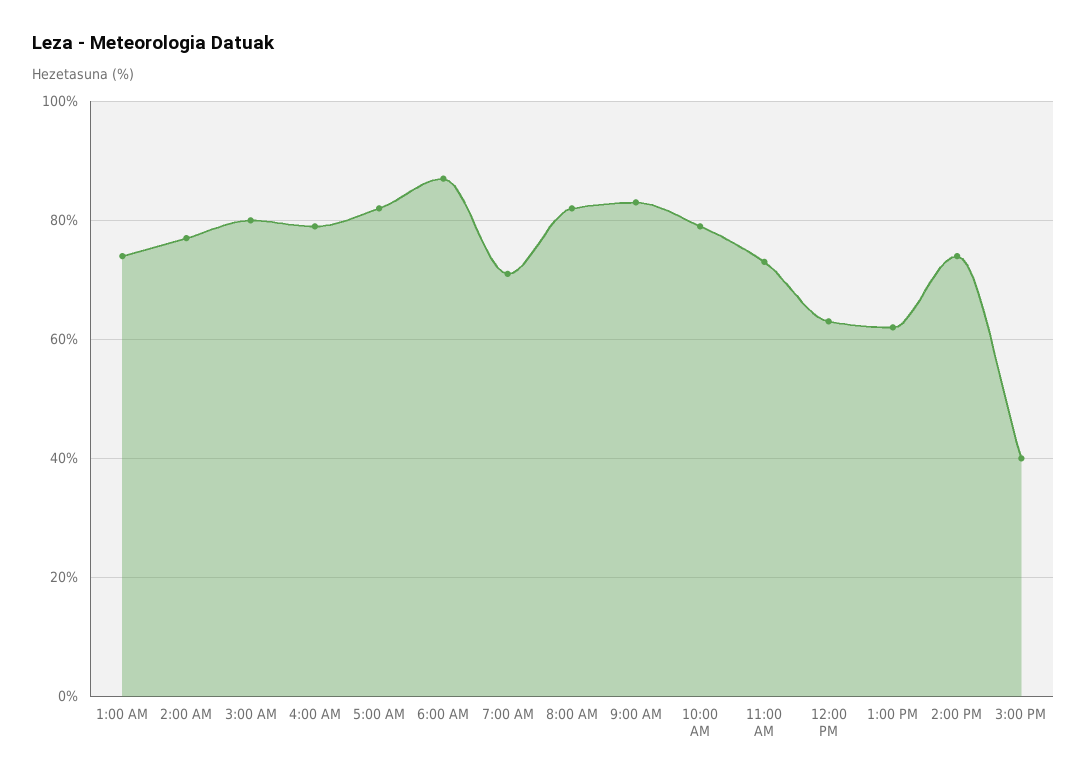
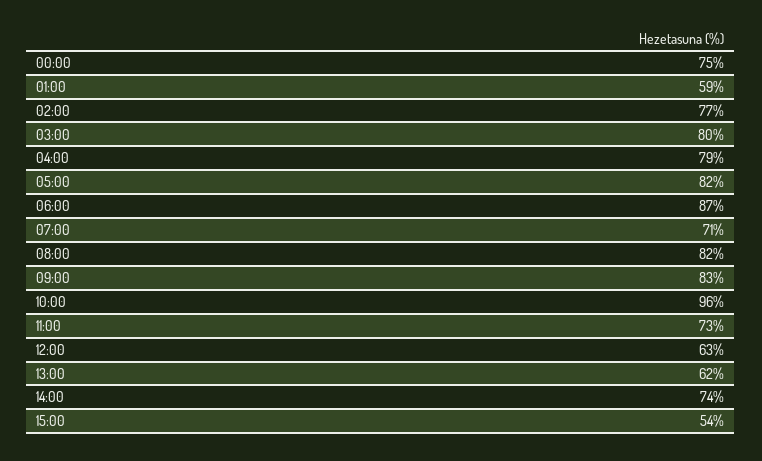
1:00 AM: 75 -> 59
10:00 AM: 80 -> 96
3:00 PM: 40 -> 54
00:00: none -> 75

